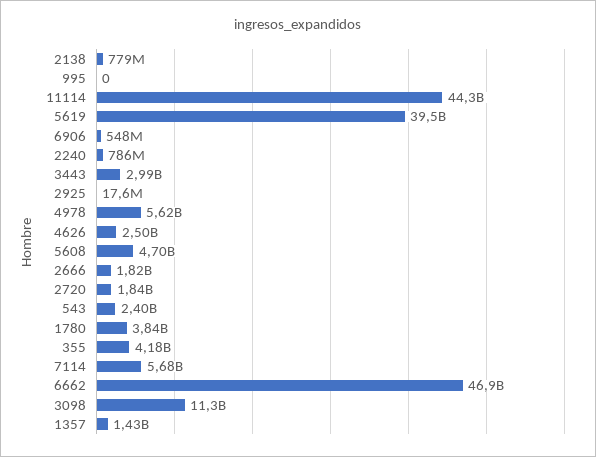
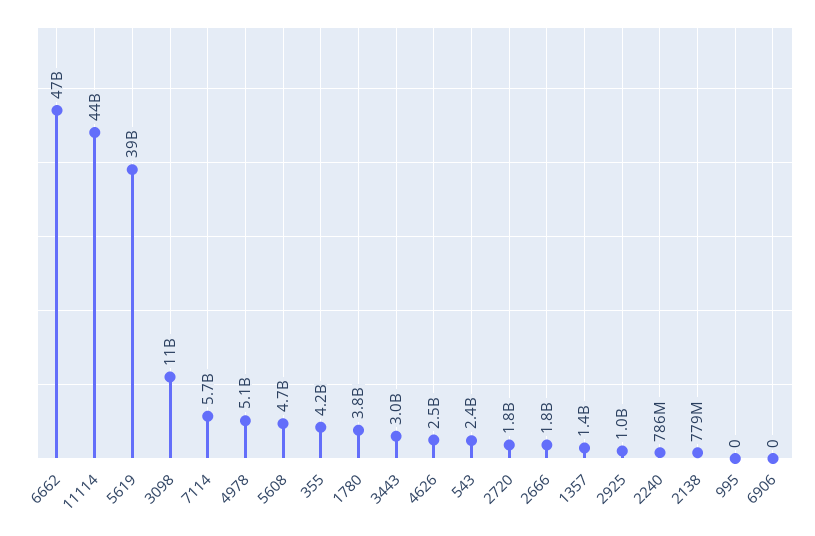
6906: 548000000 -> 0
2925: 17600000 -> 1000000000
4978: 5620000000 -> 5100000000

